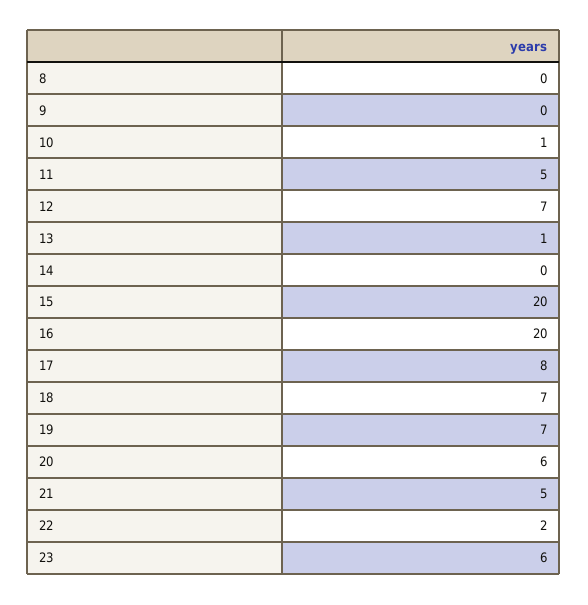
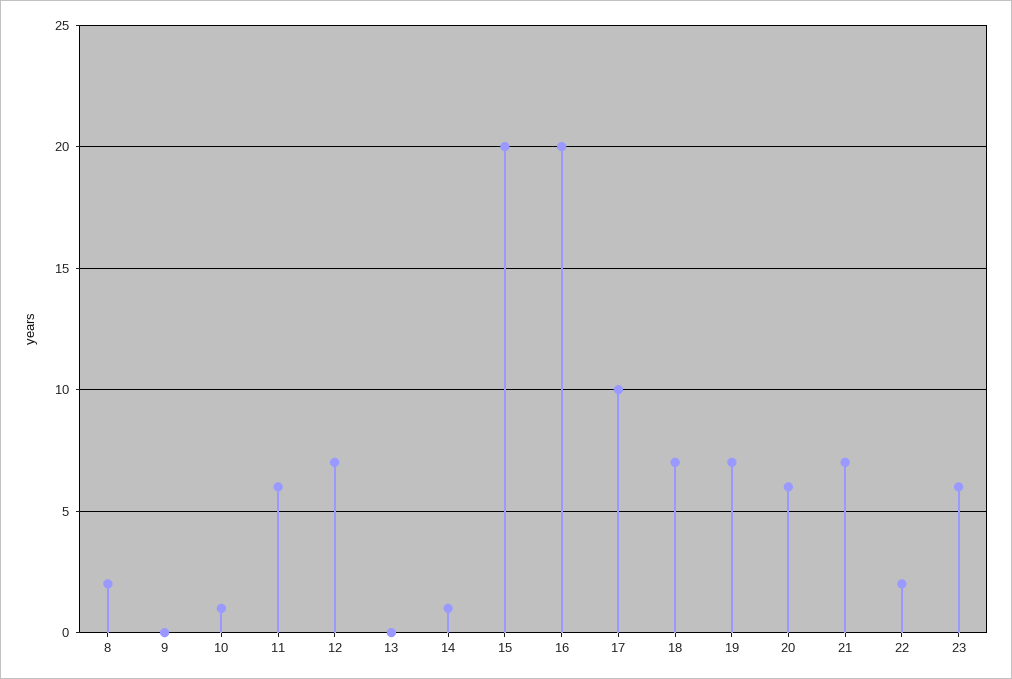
8: 0 -> 2
11: 5 -> 6
13: 1 -> 0
14: 0 -> 1
17: 8 -> 10
21: 5 -> 7

